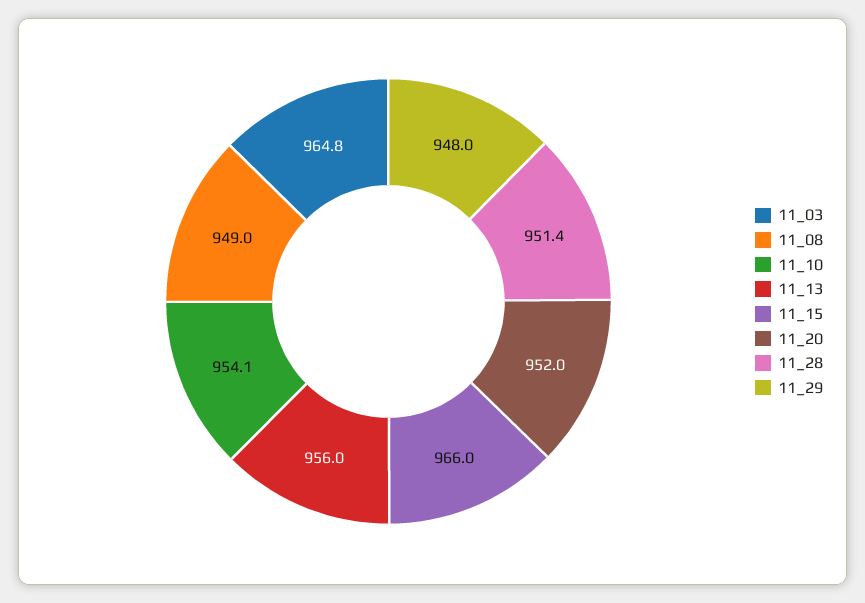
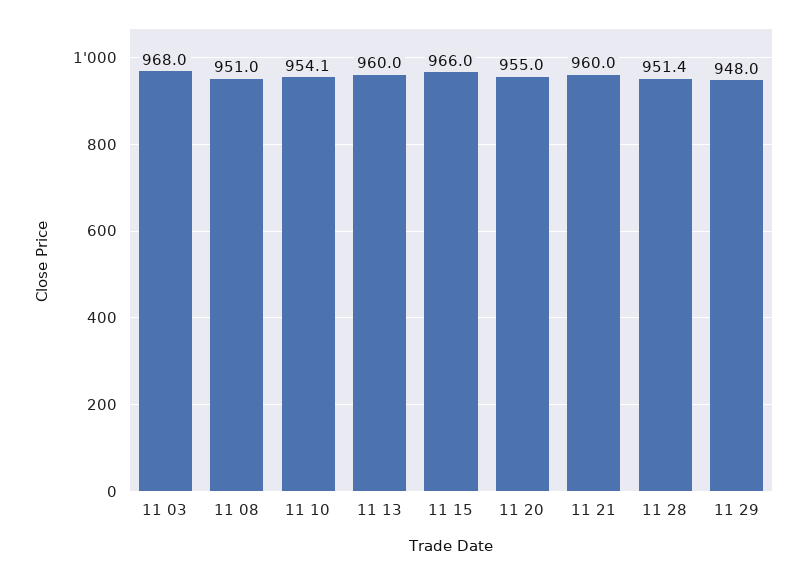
11_03: 964.8 -> 968
11_08: 949 -> 951
11_13: 956 -> 960
11_20: 952 -> 955
11 21: none -> 960

